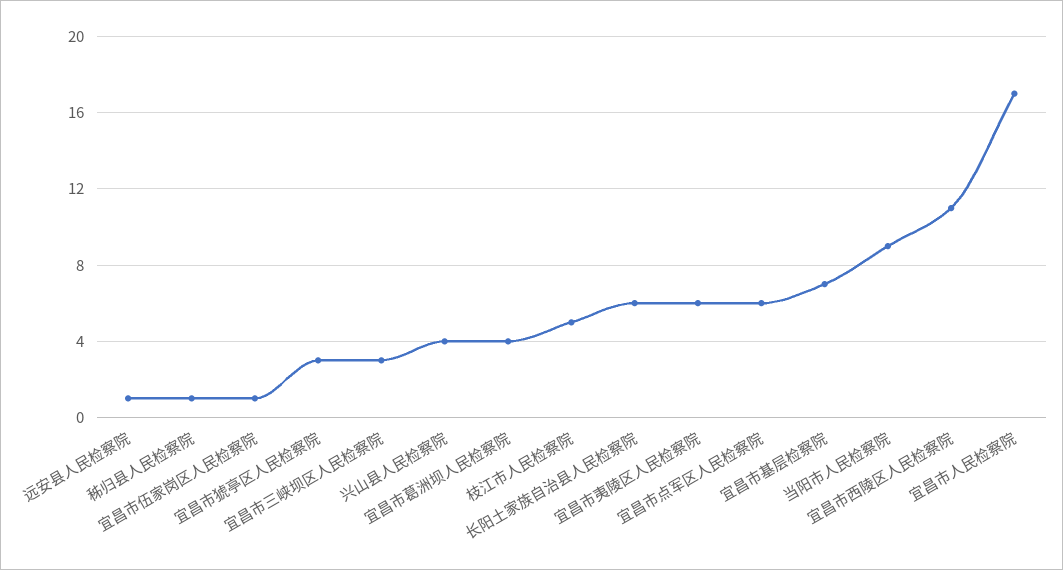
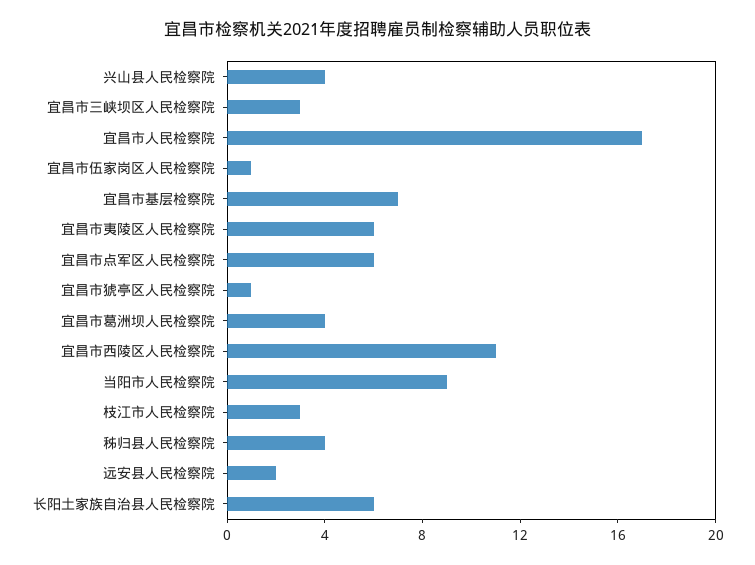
远安县人民检察院: 1 -> 2
秭归县人民检察院: 1 -> 4
宜昌市猇亭区人民检察院: 3 -> 1
枝江市人民检察院: 5 -> 3

